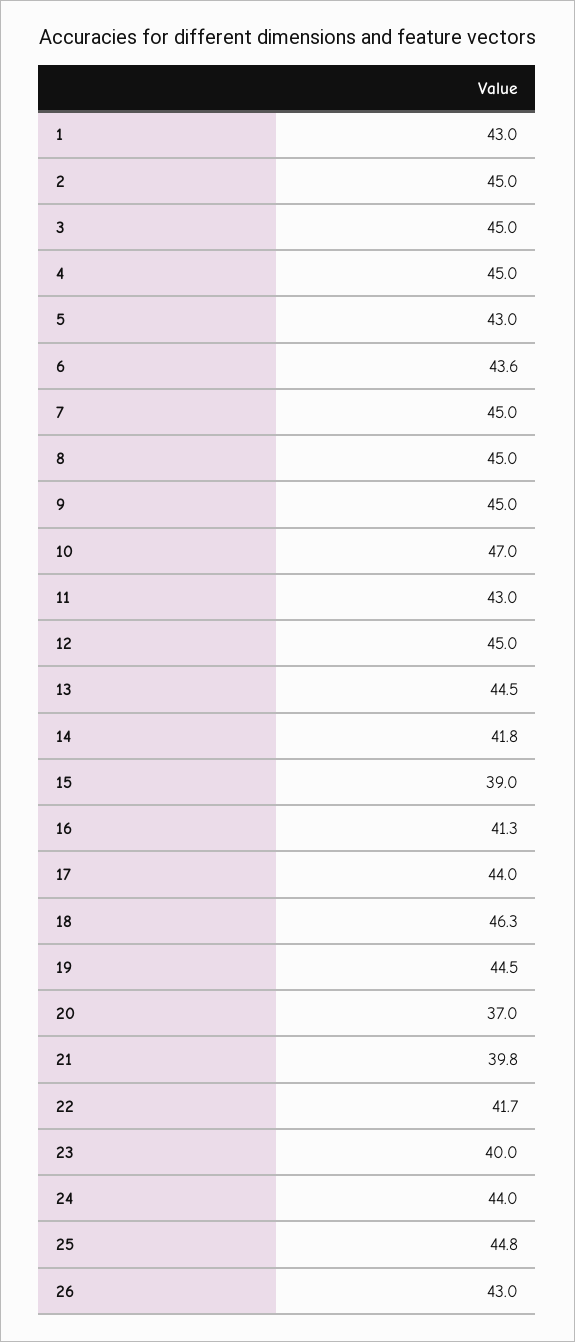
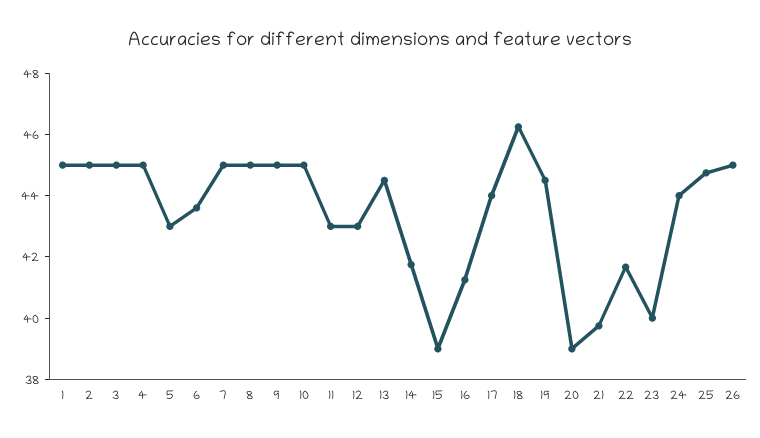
1: 43 -> 45
10: 47 -> 45
12: 45 -> 43
20: 37 -> 39
26: 43 -> 45

